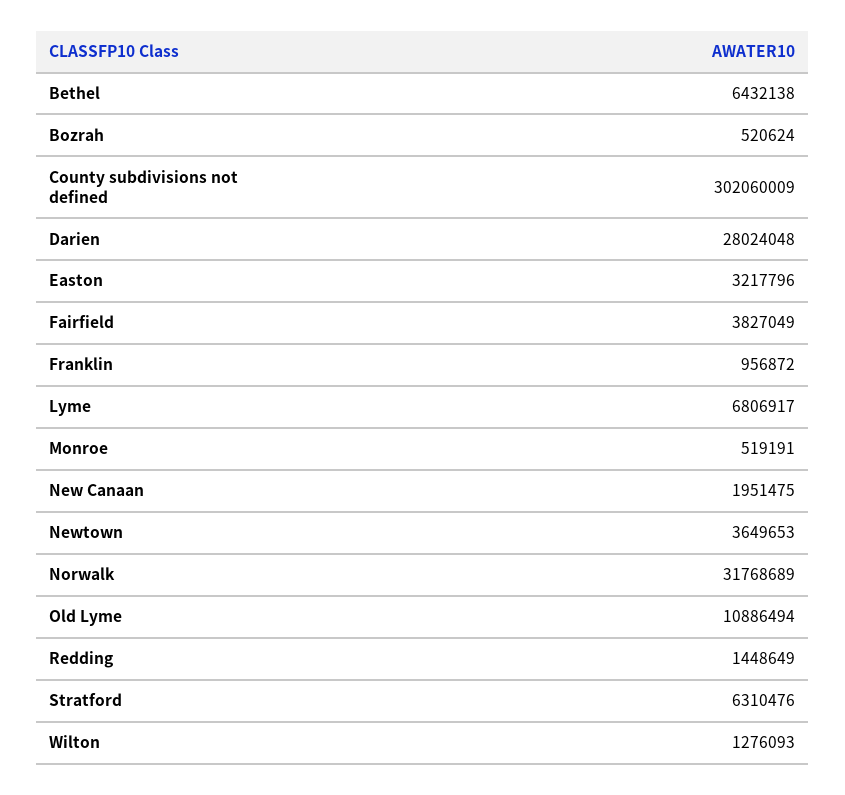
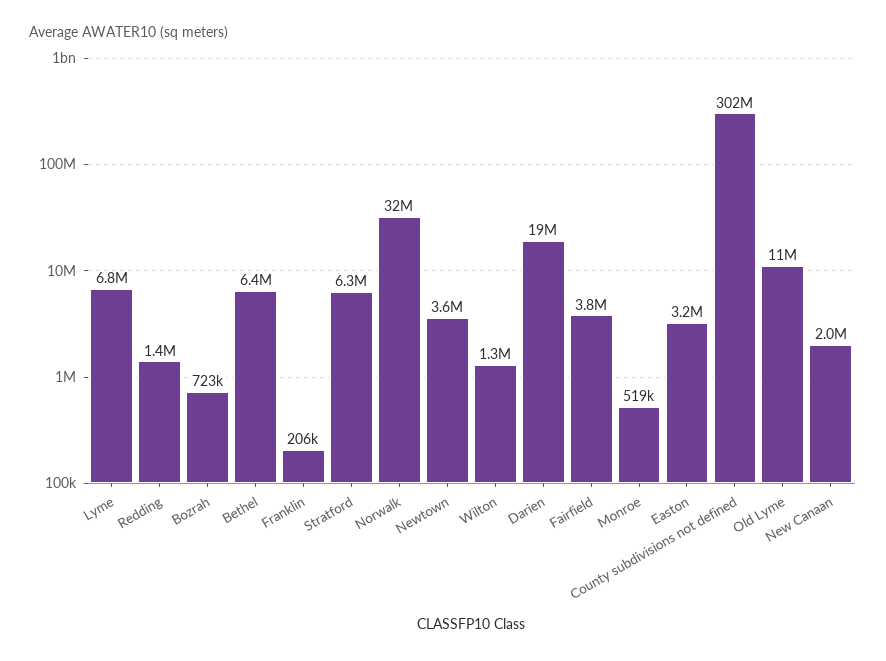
Bozrah: 520624 -> 723000
Darien: 28024048 -> 19000000
Franklin: 956872 -> 206000

